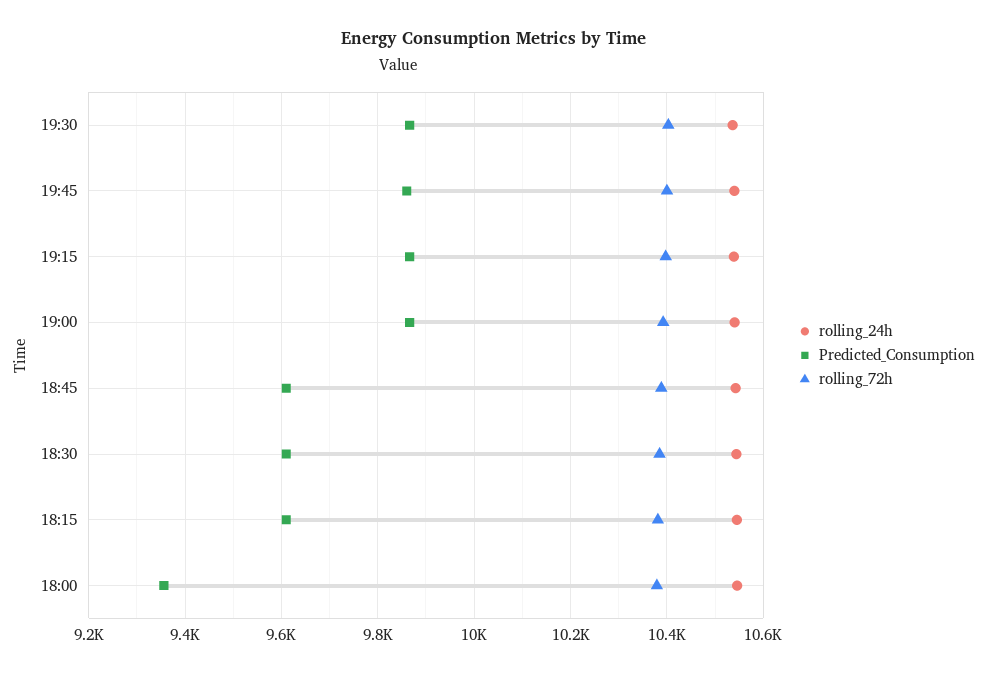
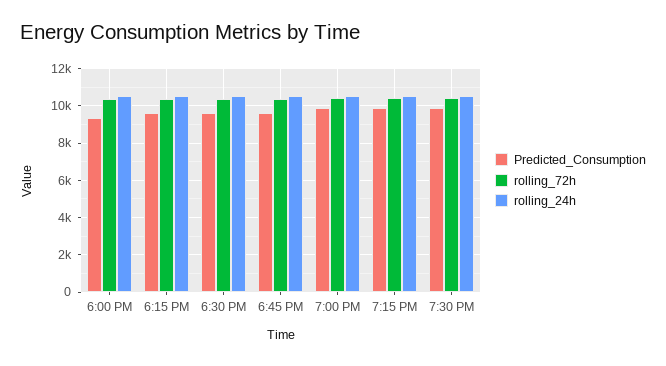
rolling_24h, 19:45: 10540 -> none
Predicted_Consumption, 19:45: 9860 -> none
rolling_72h, 19:45: 10400 -> none

